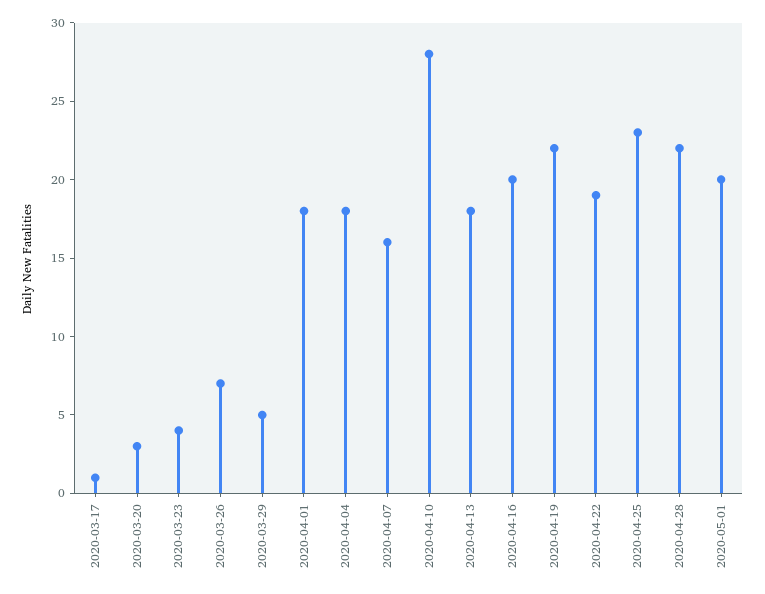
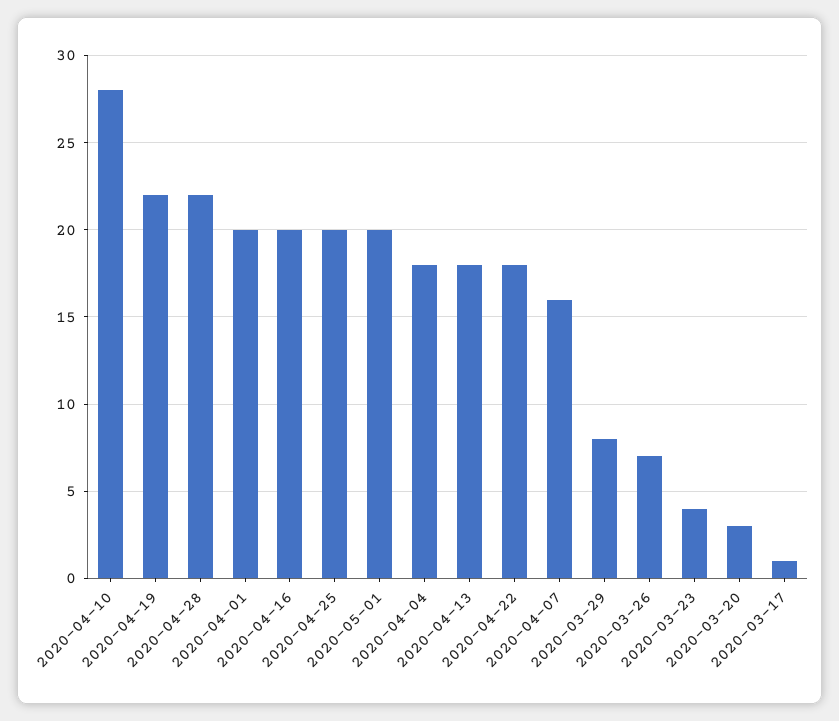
2020-03-29: 5 -> 8
2020-04-01: 18 -> 20
2020-04-22: 19 -> 18
2020-04-25: 23 -> 20

